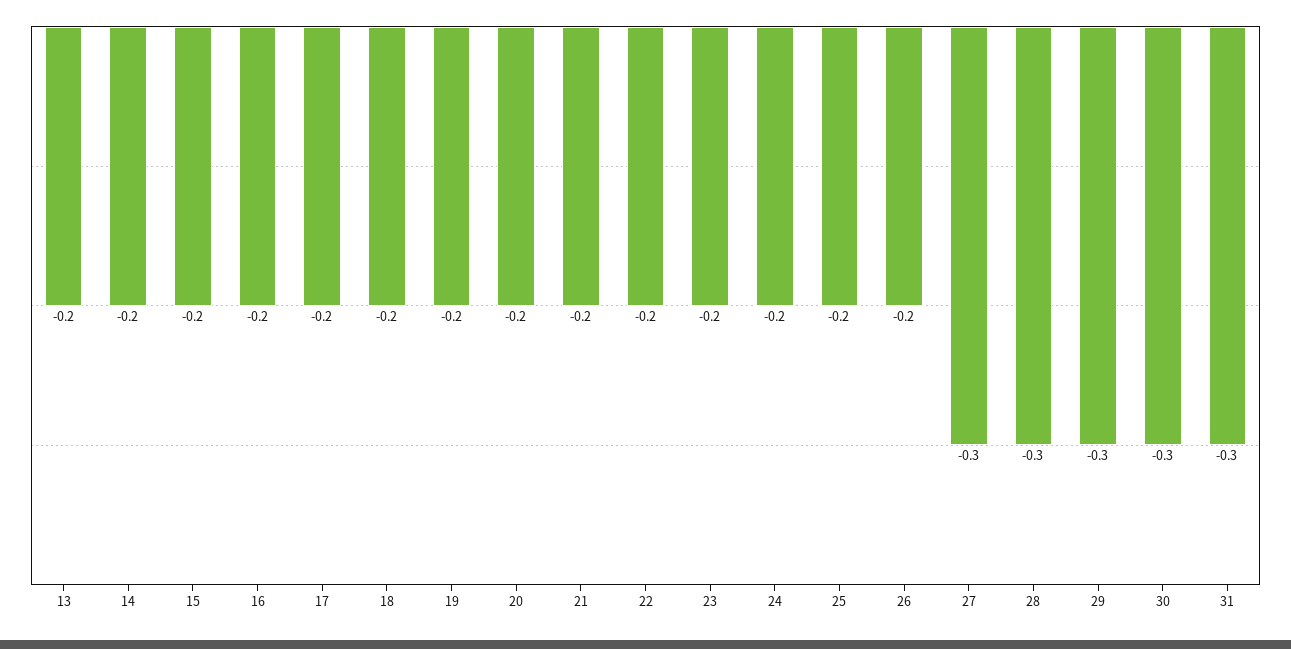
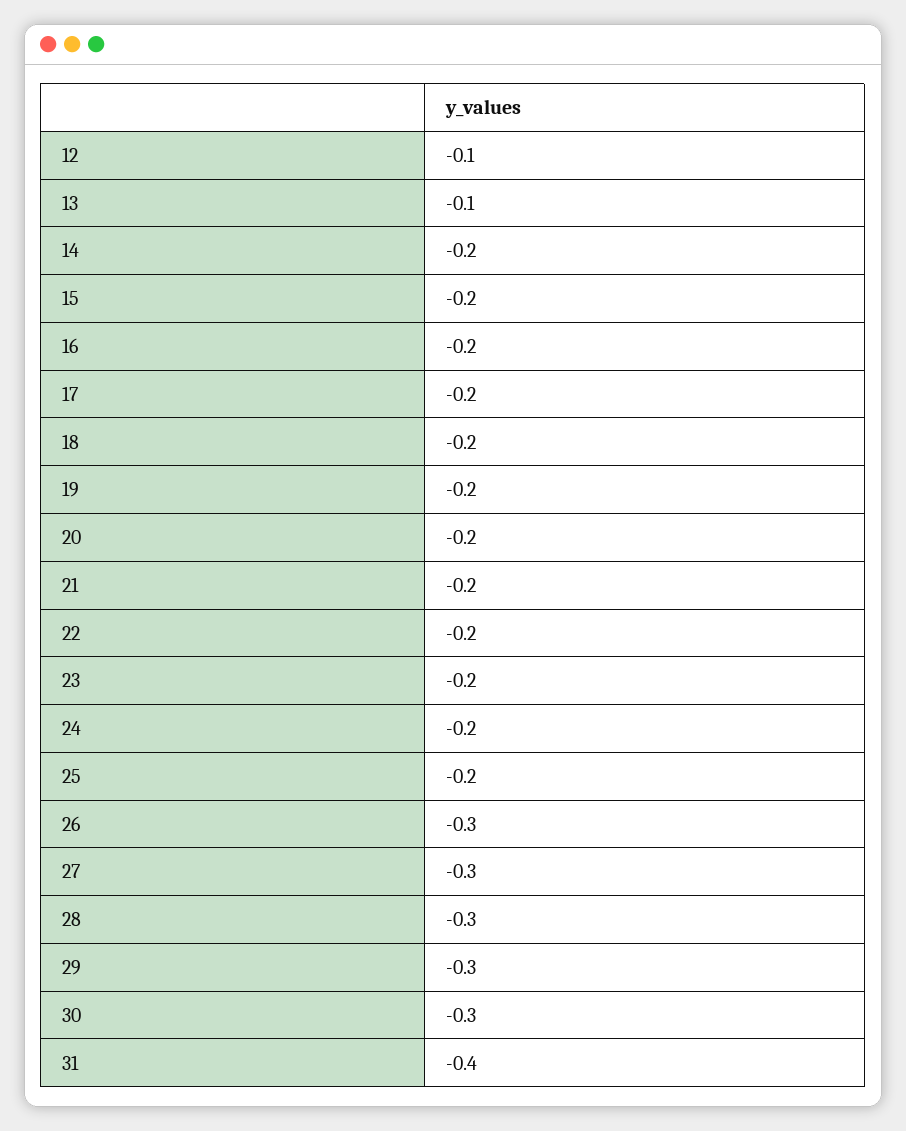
13: -0.2 -> -0.1
26: -0.2 -> -0.3
31: -0.3 -> -0.4
12: none -> -0.1

